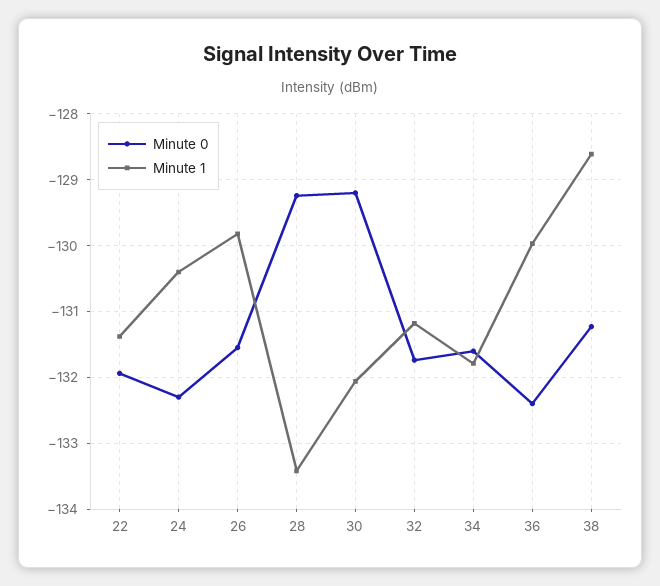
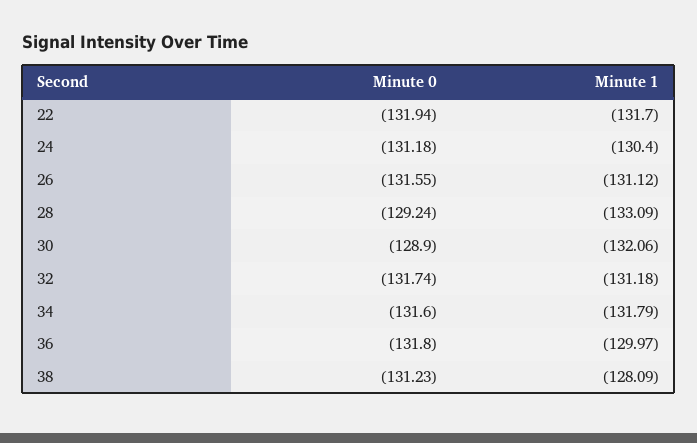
Minute 1, 22: -131.4 -> -131.7
Minute 0, 24: -132.3 -> -131.18
Minute 1, 26: -129.8 -> -131.12
Minute 1, 28: -133.4 -> -133.09
Minute 0, 30: -129.2 -> -128.9
Minute 0, 36: -132.4 -> -131.8
Minute 1, 38: -128.6 -> -128.09

